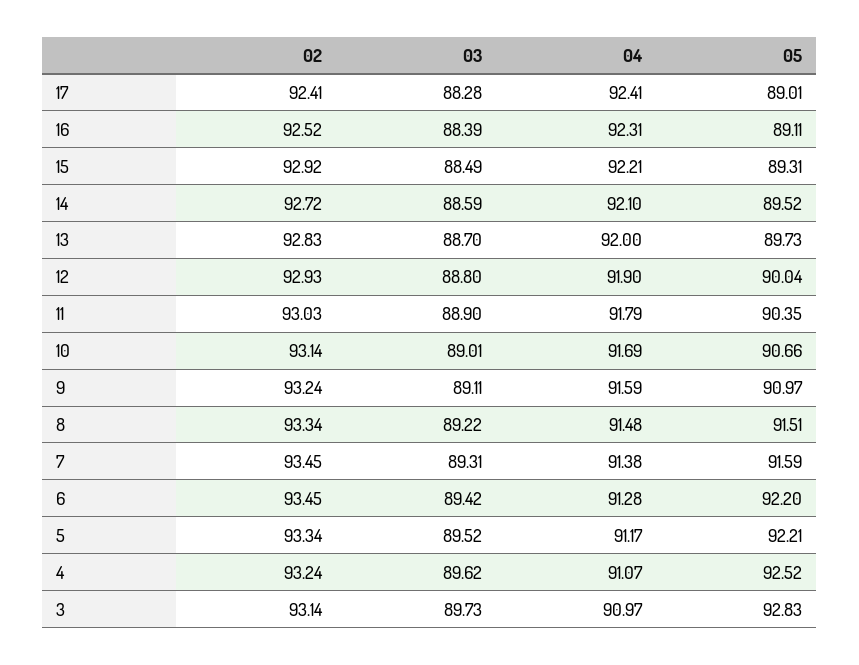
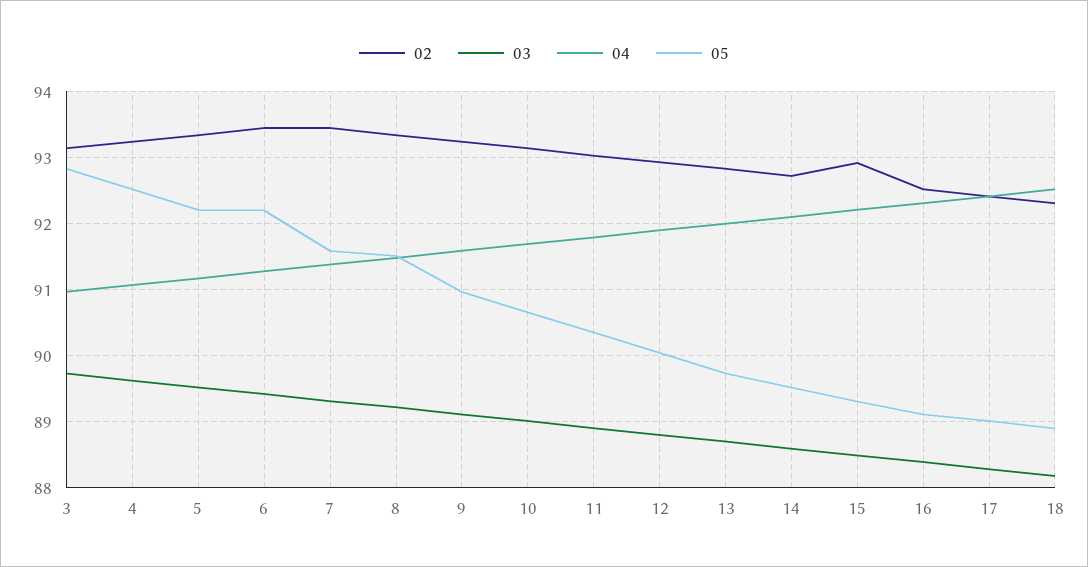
02, 18: none -> 92.3
03, 18: none -> 88.2
04, 18: none -> 92.5
05, 18: none -> 88.9

